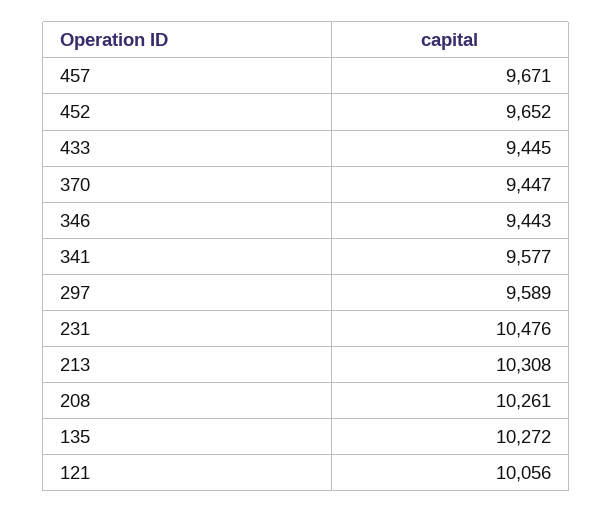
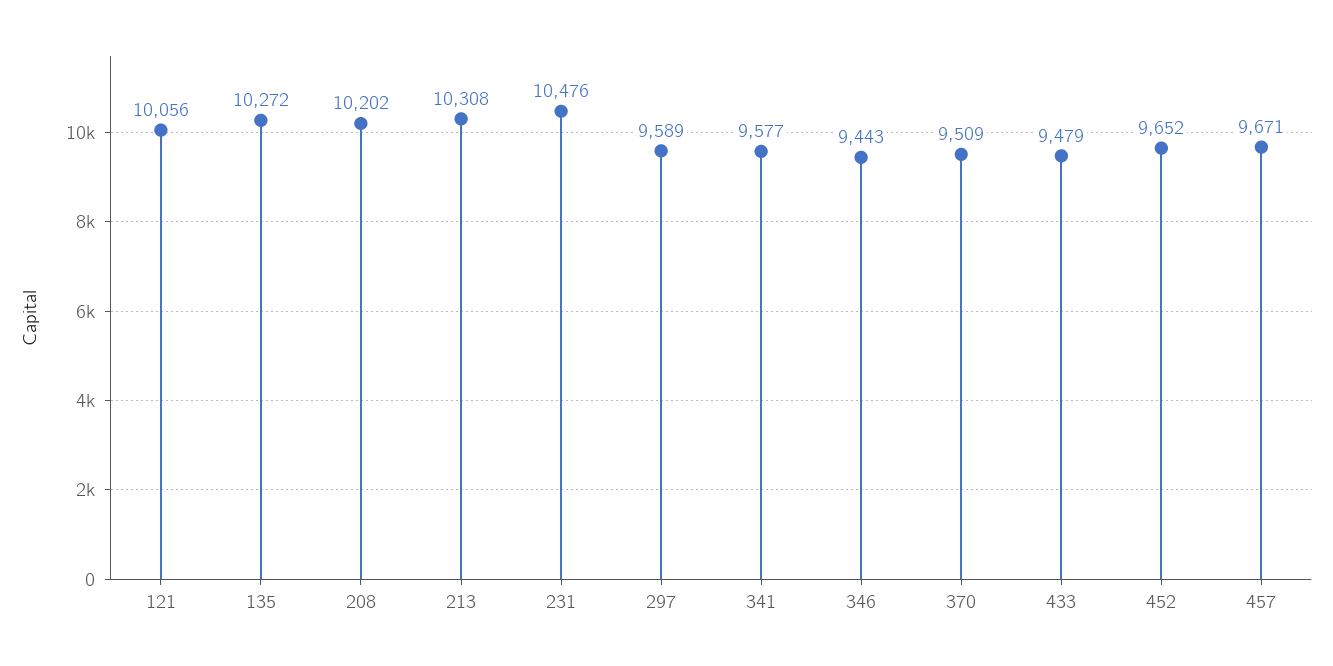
433: 9445 -> 9479
370: 9447 -> 9509
208: 10261 -> 10202

